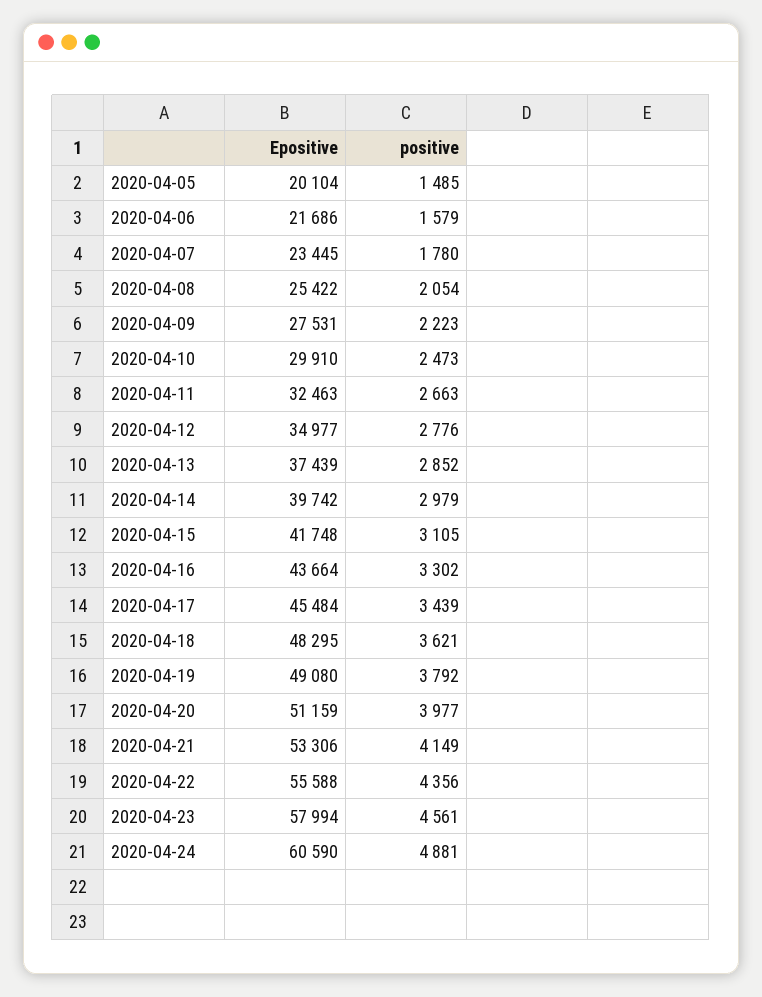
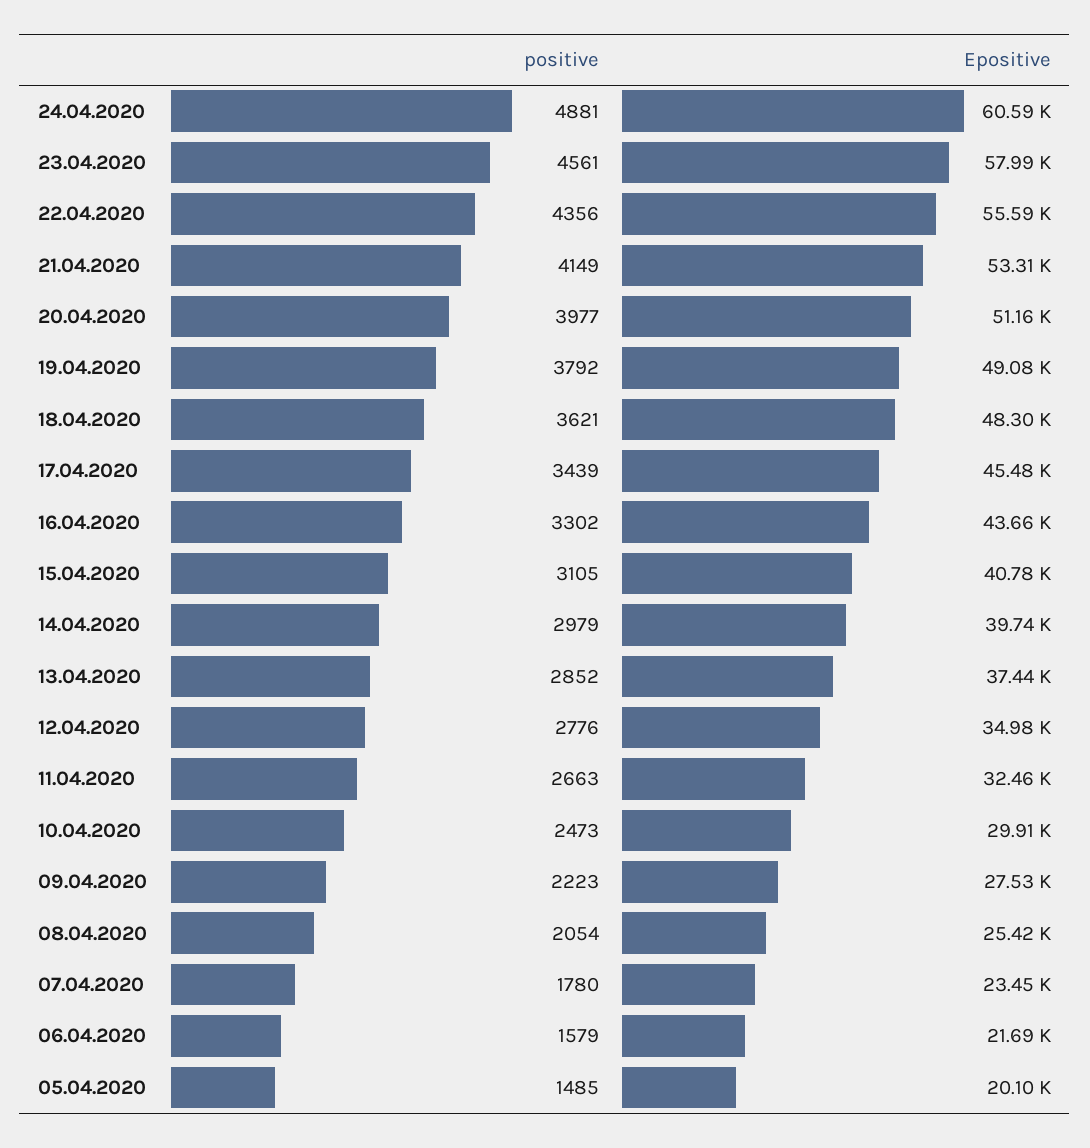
Epositive, 2020-04-15: 41748 -> 40780

